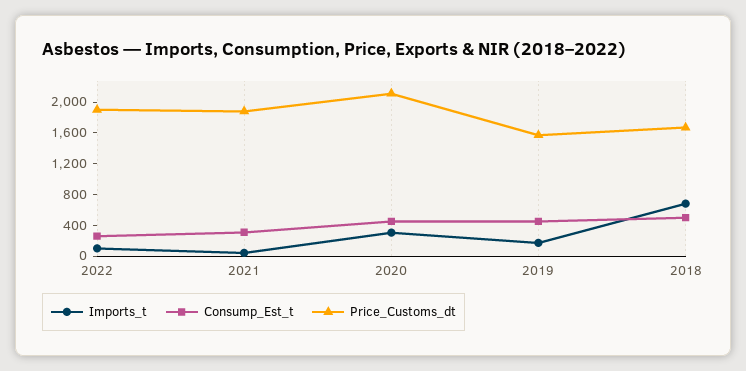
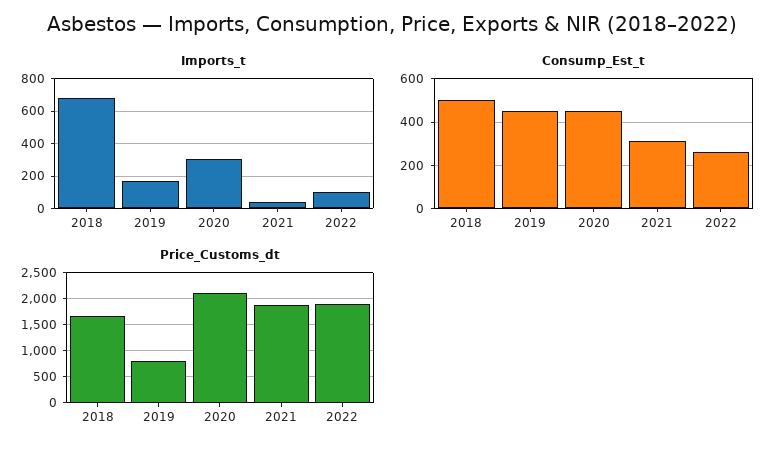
Price_Customs_dt, 2019: 1600 -> 750

